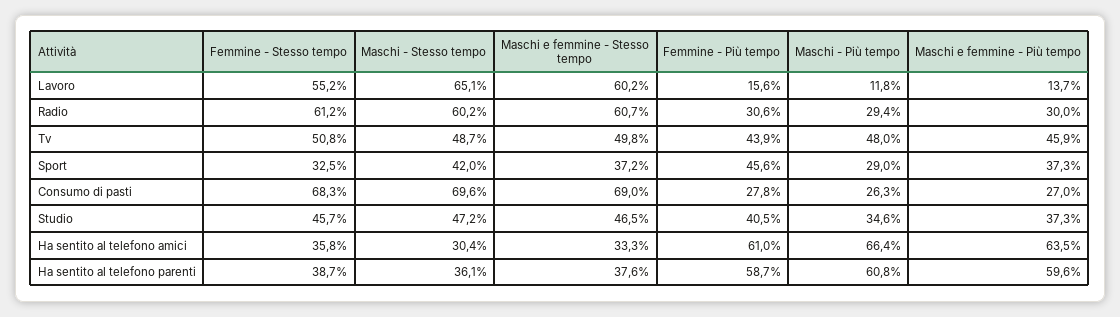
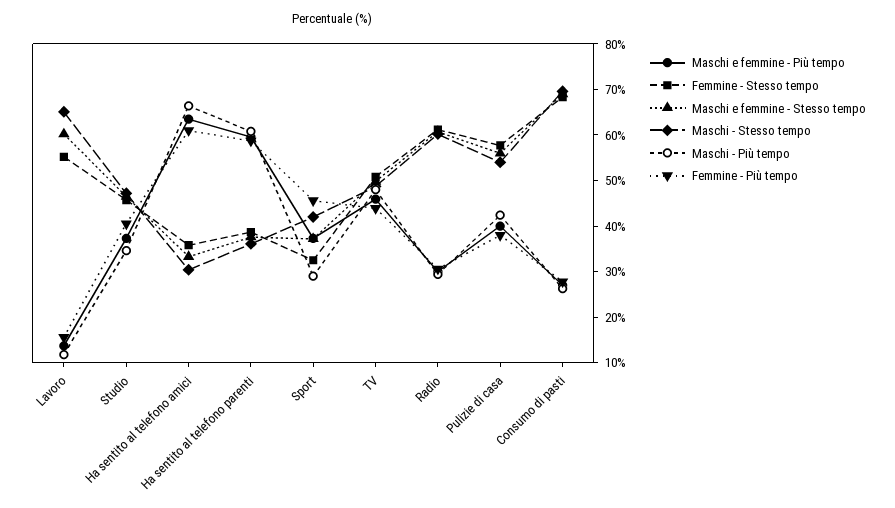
Maschi e femmine - Più tempo, Pulizie di casa: none -> 40
Femmine - Stesso tempo, Pulizie di casa: none -> 58
Maschi e femmine - Stesso tempo, Pulizie di casa: none -> 56
Maschi - Stesso tempo, Pulizie di casa: none -> 54
Maschi - Più tempo, Pulizie di casa: none -> 42
Femmine - Più tempo, Pulizie di casa: none -> 38

